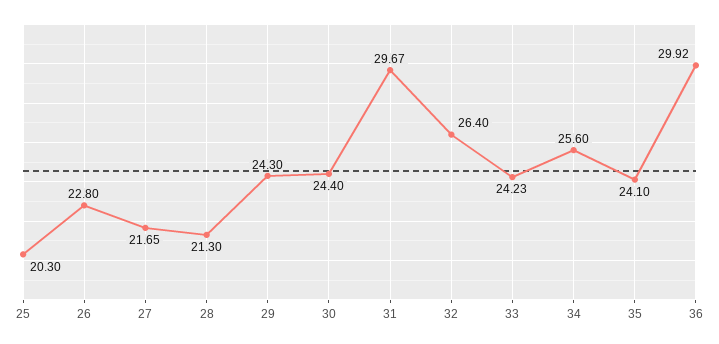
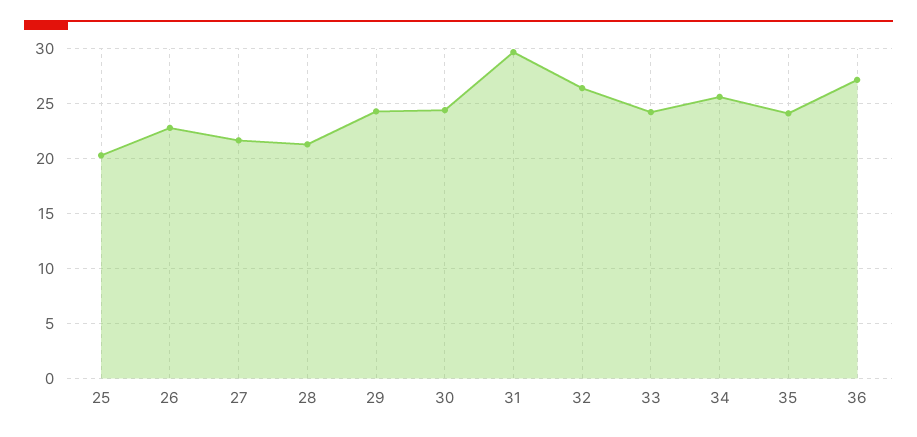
36: 29.92 -> 27

